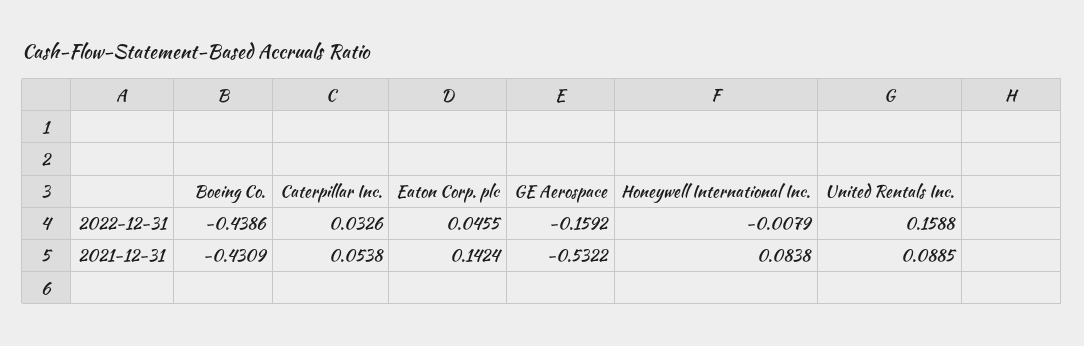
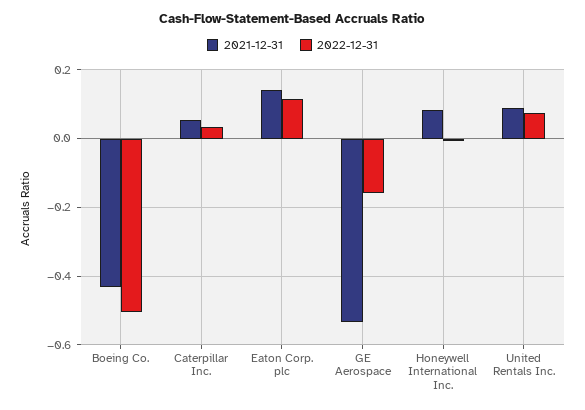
2022-12-31, Boeing Co.: -0.4386 -> -0.5
2022-12-31, Eaton Corp. plc: 0.0455 -> 0.12
2022-12-31, United Rentals Inc.: 0.1588 -> 0.08

